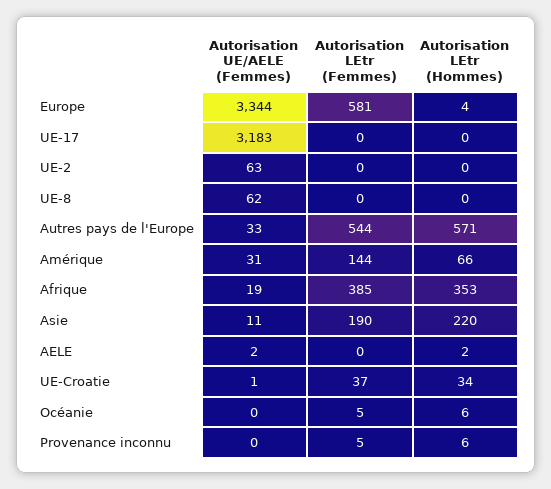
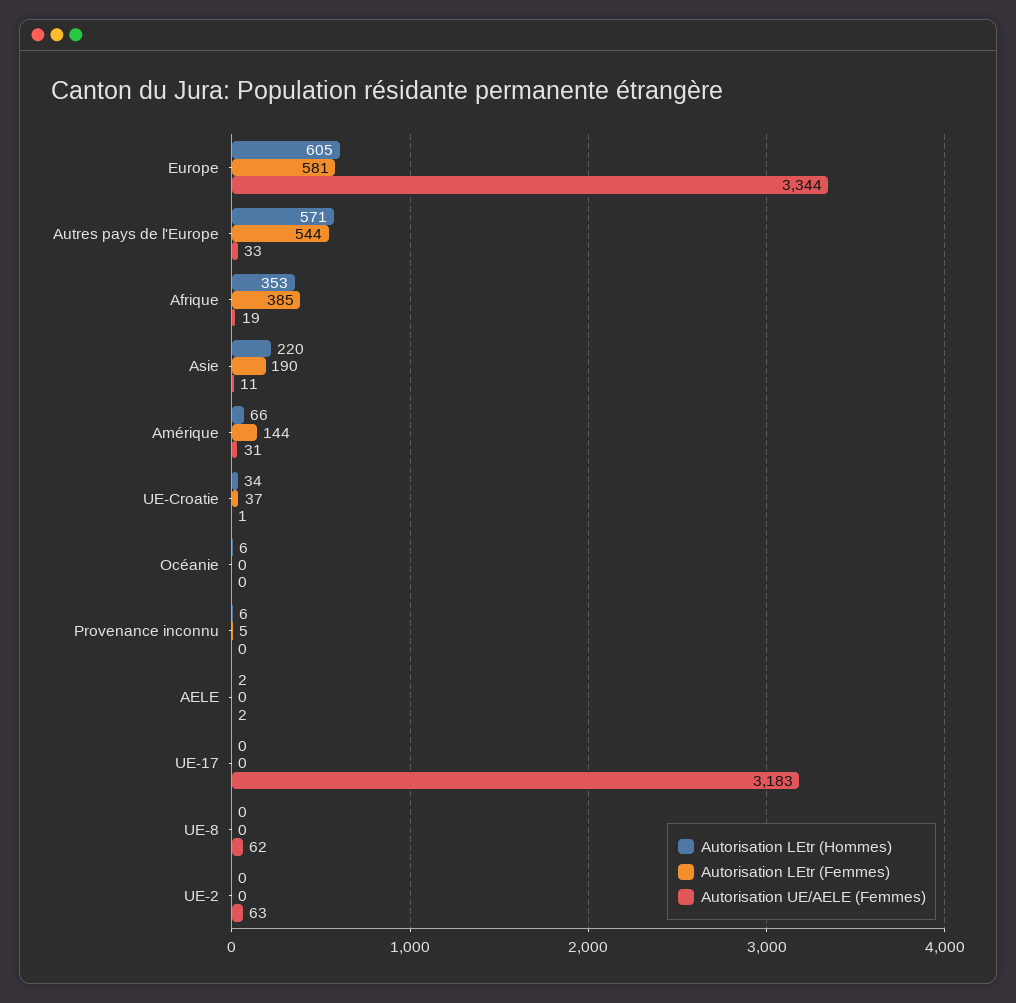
Autorisation LEtr (Hommes), Europe: 4 -> 605
Autorisation LEtr (Femmes), Océanie: 5 -> 0

